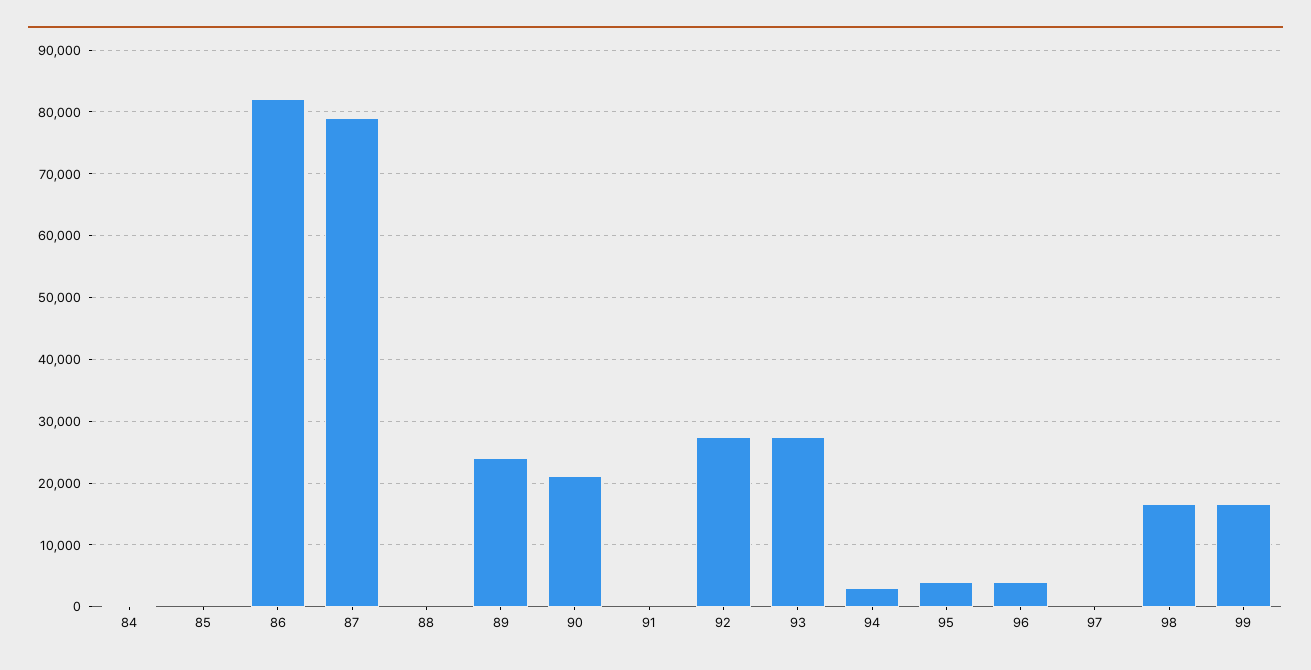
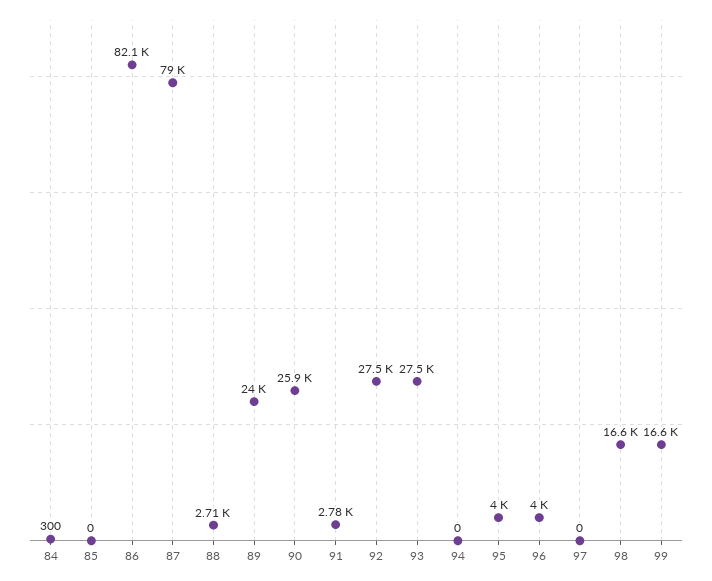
88: 0 -> 2710
90: 21000 -> 25900
91: 0 -> 2780
94: 3000 -> 0

